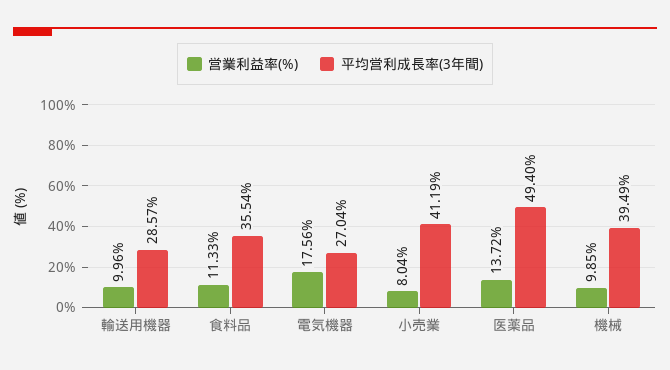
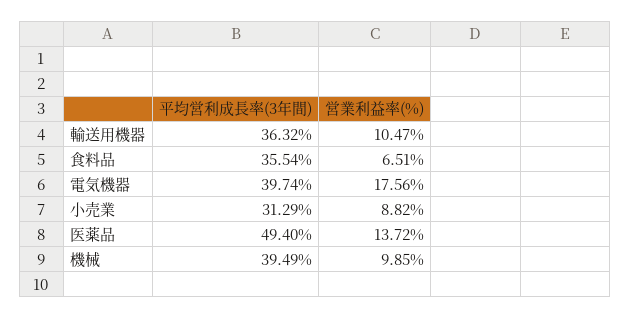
営業利益率(%), 輸送用機器: 9.96 -> 10.47
平均営利成長率(3年間), 輸送用機器: 28.57 -> 36.32
営業利益率(%), 食料品: 11.33 -> 6.51
平均営利成長率(3年間), 電気機器: 27.04 -> 39.74
営業利益率(%), 小売業: 8.04 -> 8.82
平均営利成長率(3年間), 小売業: 41.19 -> 31.29

